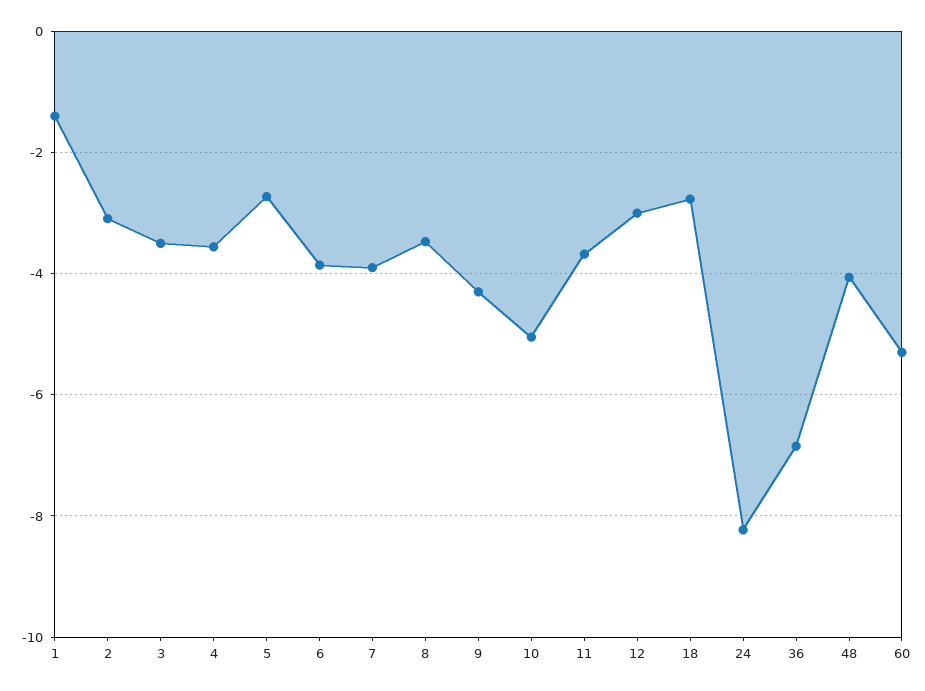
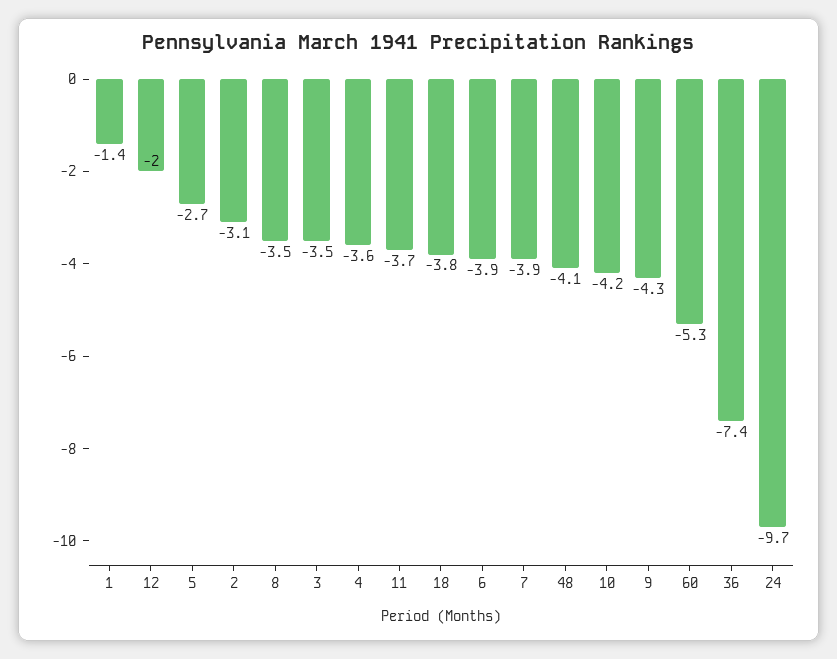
10: -5 -> -4.2
12: -3 -> -2
18: -2.8 -> -3.8
24: -8.2 -> -9.7
36: -6.8 -> -7.4

